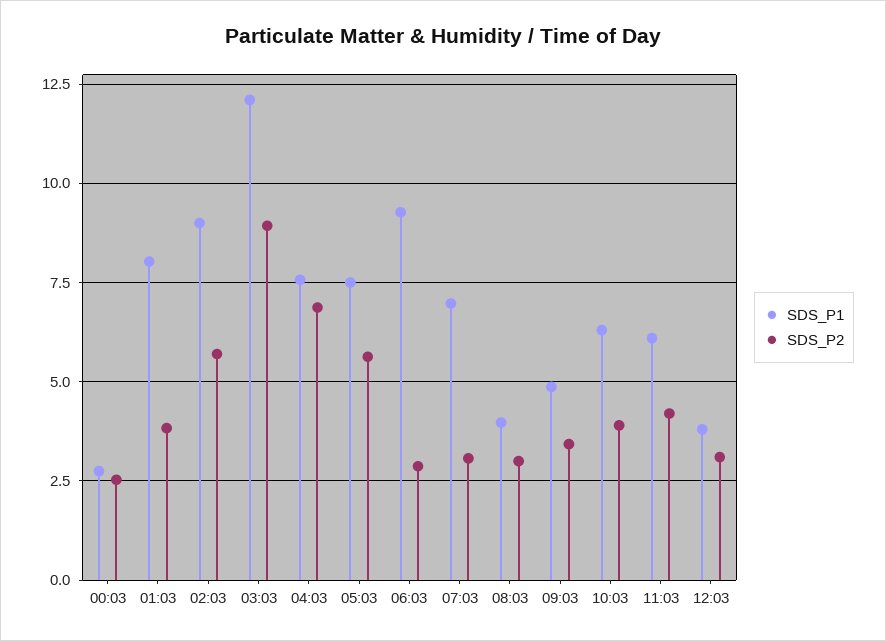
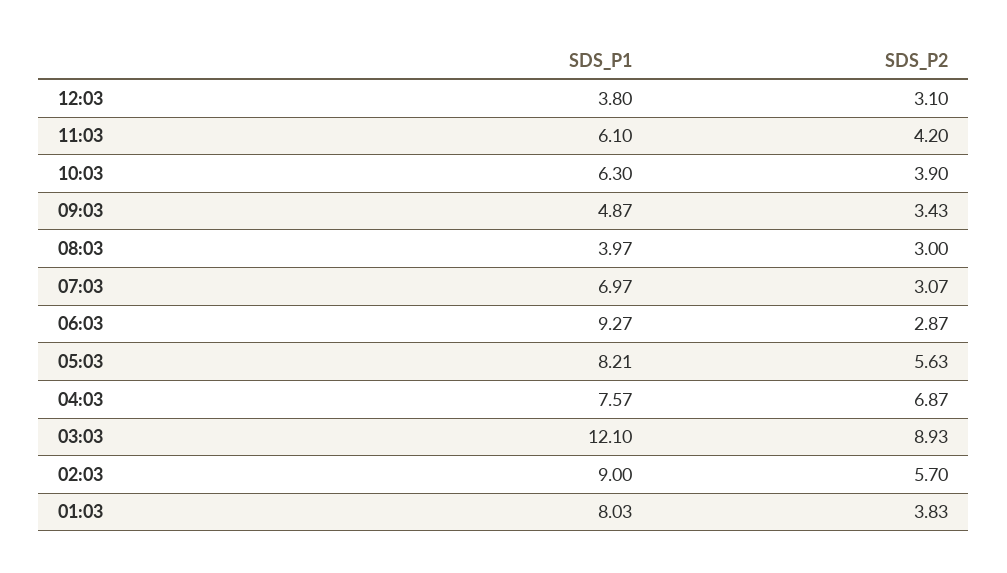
SDS_P1, 00:03: 2.75 -> none
SDS_P2, 00:03: 2.5 -> none
SDS_P1, 05:03: 7.5 -> 8.21

